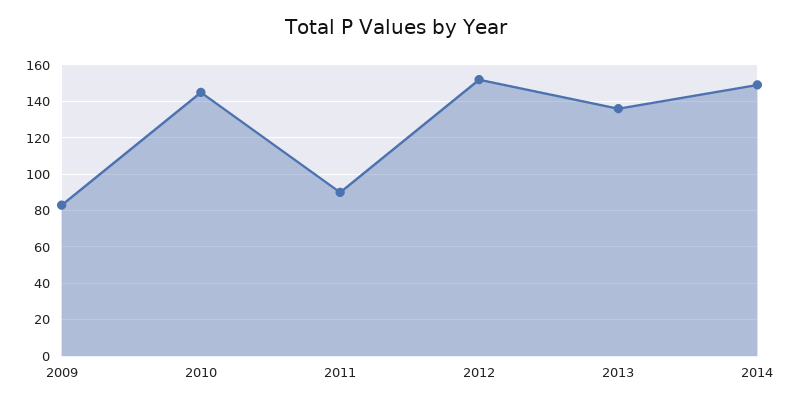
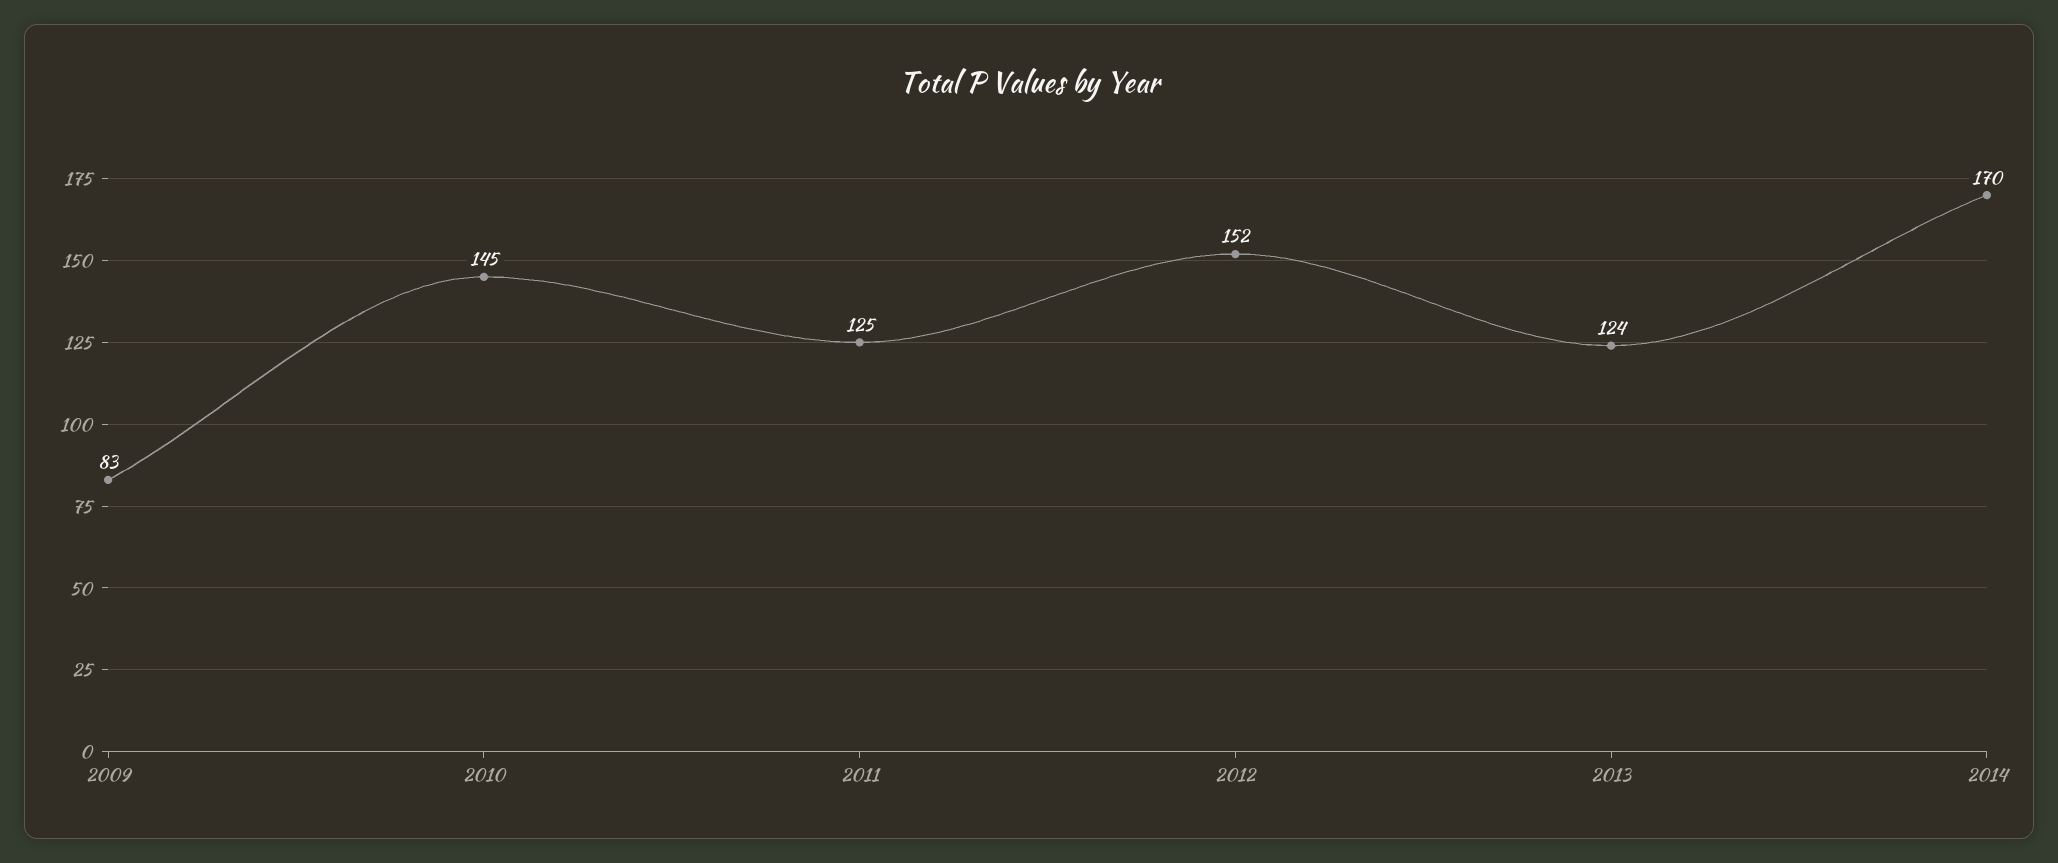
2011: 90 -> 125
2013: 135 -> 124
2014: 150 -> 170

